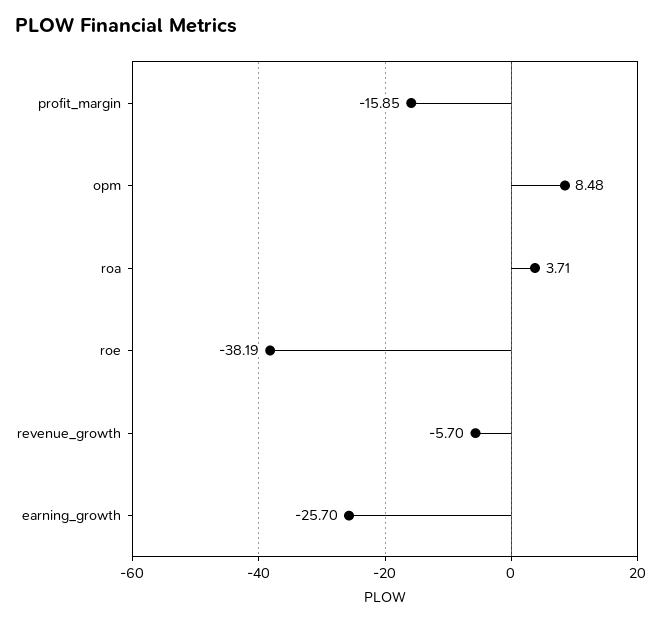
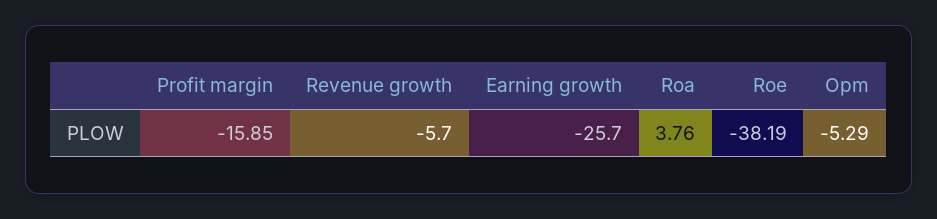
opm: 8.48 -> -5.29
roa: 3.71 -> 3.76

